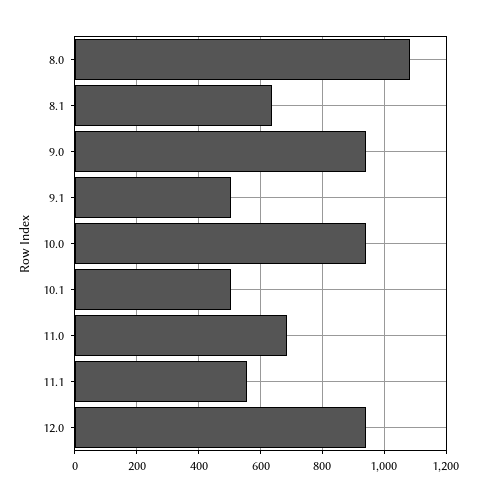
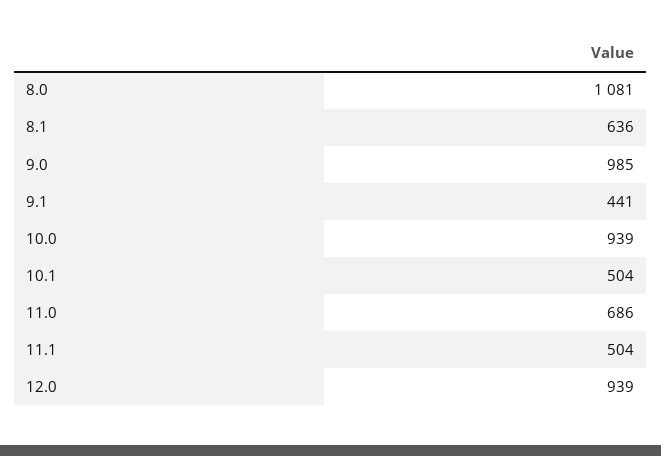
9.0: 940 -> 985
9.1: 500 -> 441
11.1: 560 -> 504

